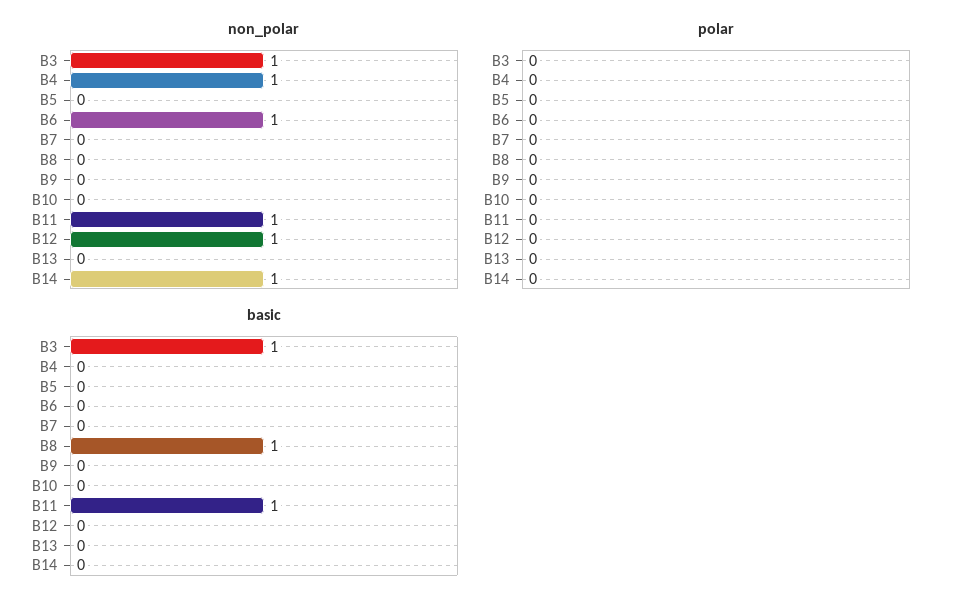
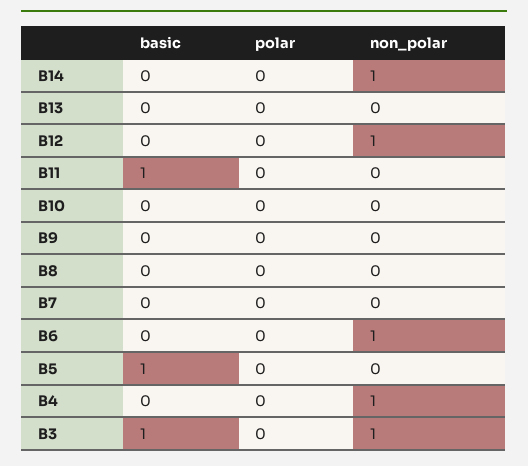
non_polar, B11: 1 -> 0
basic, B5: 0 -> 1
basic, B8: 1 -> 0

